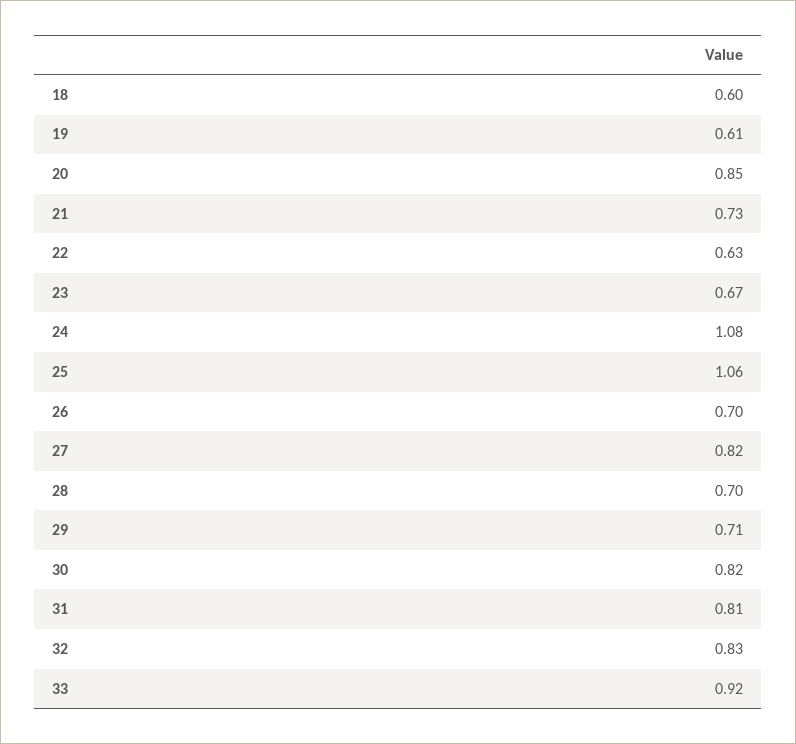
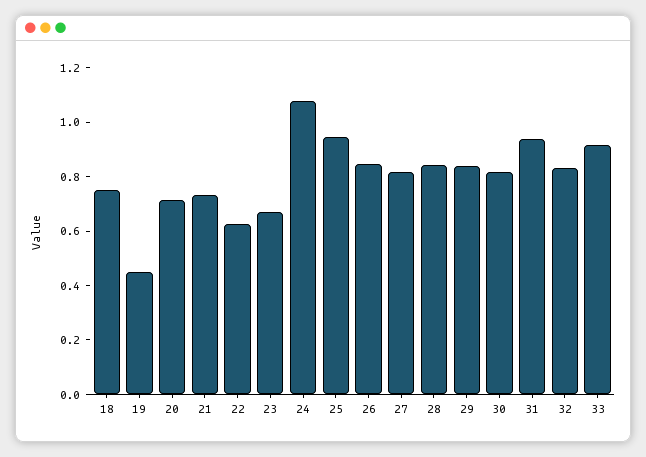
18: 0.6 -> 0.75
19: 0.61 -> 0.45
20: 0.85 -> 0.7
25: 1.06 -> 0.95
26: 0.7 -> 0.85
28: 0.7 -> 0.85
29: 0.71 -> 0.85
31: 0.81 -> 0.95

